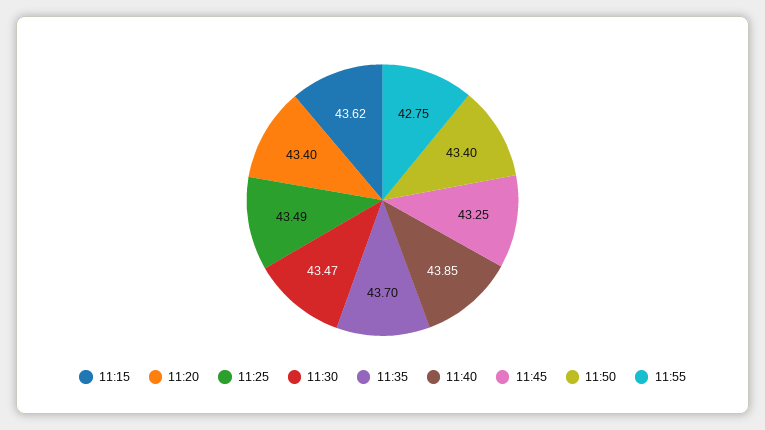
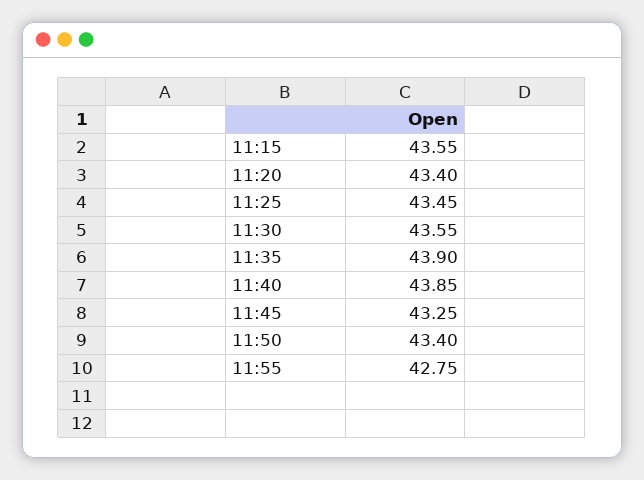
11:15: 43.62 -> 43.55
11:25: 43.49 -> 43.45
11:30: 43.47 -> 43.55
11:35: 43.7 -> 43.9

